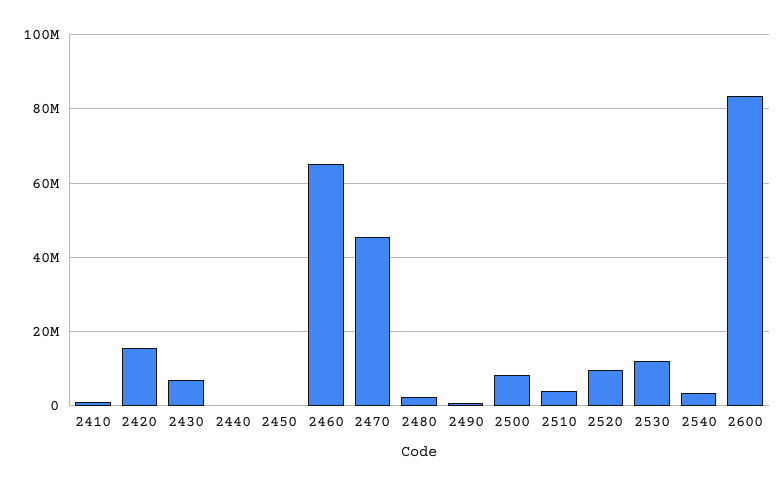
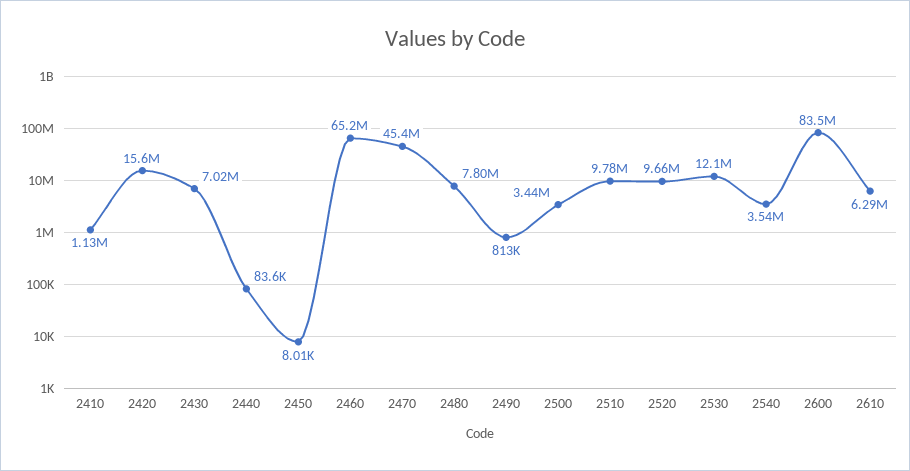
2480: 2000000 -> 7800000
2500: 8000000 -> 3440000
2510: 4000000 -> 9780000
2610: none -> 6290000

